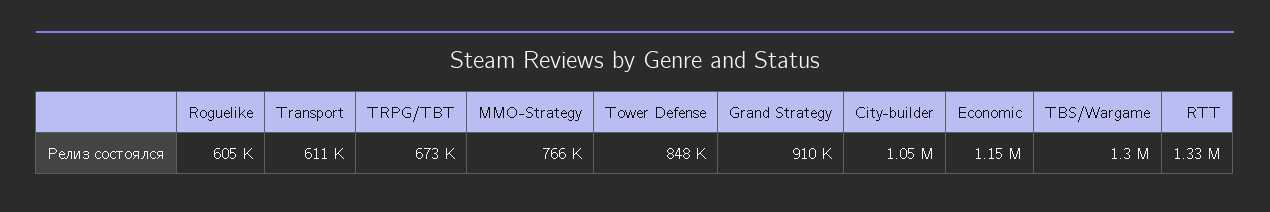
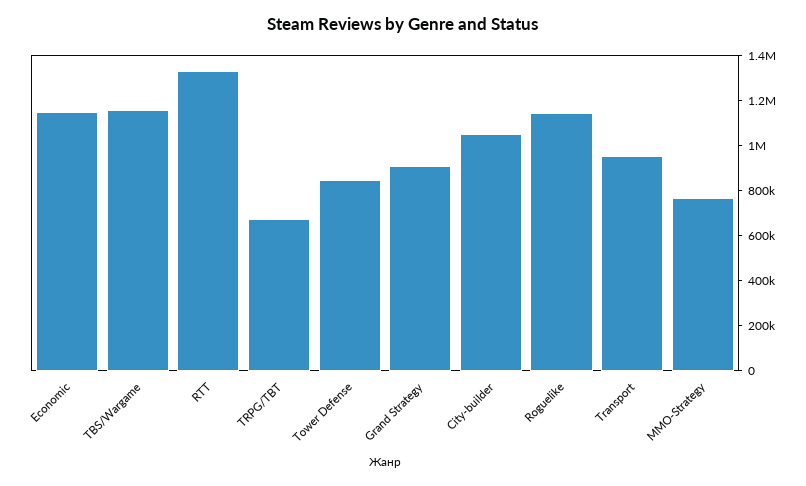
Roguelike: 605000 -> 1150000
Transport: 611000 -> 950000
TBS/Wargame: 1300000 -> 1150000

